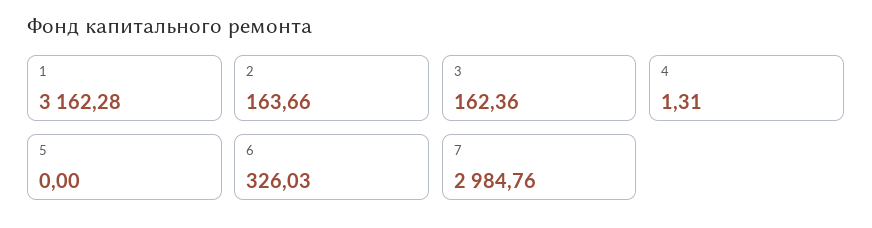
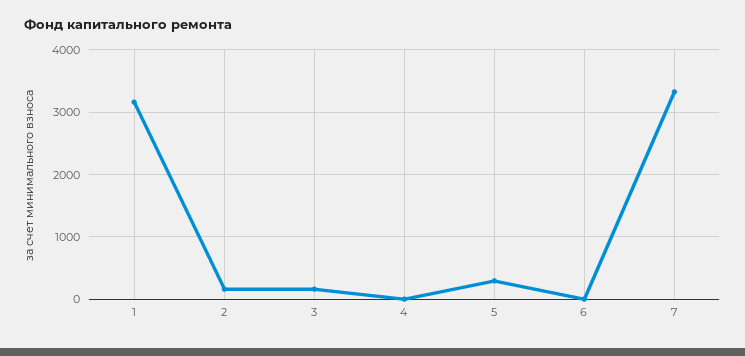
5: 0 -> 300
6: 326.03 -> 0
7: 2984.76 -> 3300

